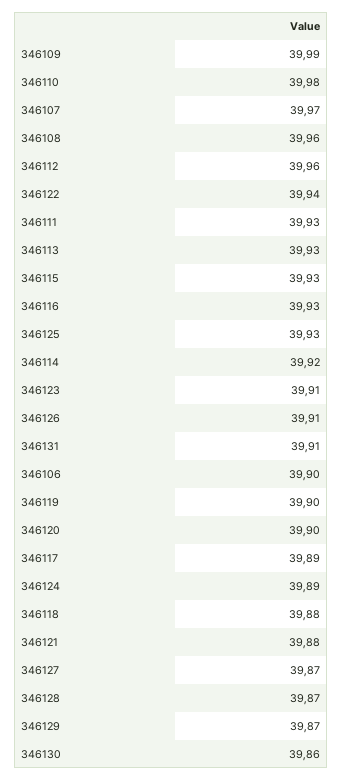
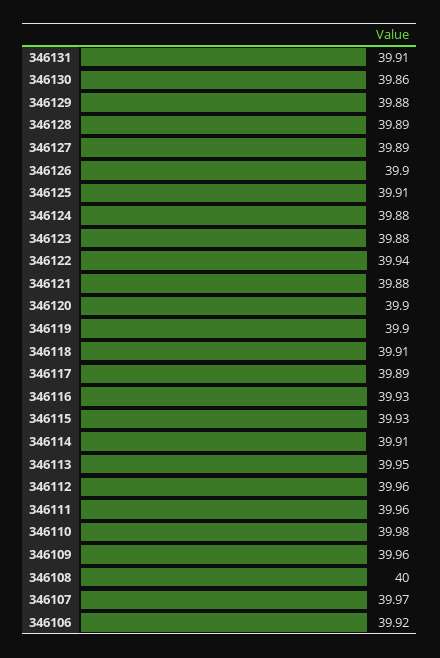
346109: 39.99 -> 39.96
346108: 39.96 -> 40
346111: 39.93 -> 39.96
346113: 39.93 -> 39.95
346125: 39.93 -> 39.91
346114: 39.92 -> 39.91
346123: 39.91 -> 39.88
346126: 39.91 -> 39.9
346106: 39.9 -> 39.92
346124: 39.89 -> 39.88
346118: 39.88 -> 39.91
346127: 39.87 -> 39.89
346128: 39.87 -> 39.89
346129: 39.87 -> 39.88

